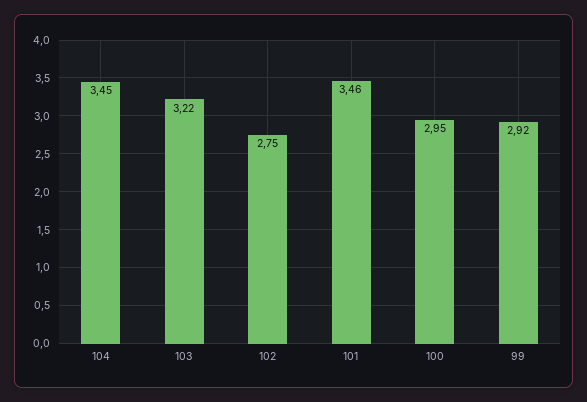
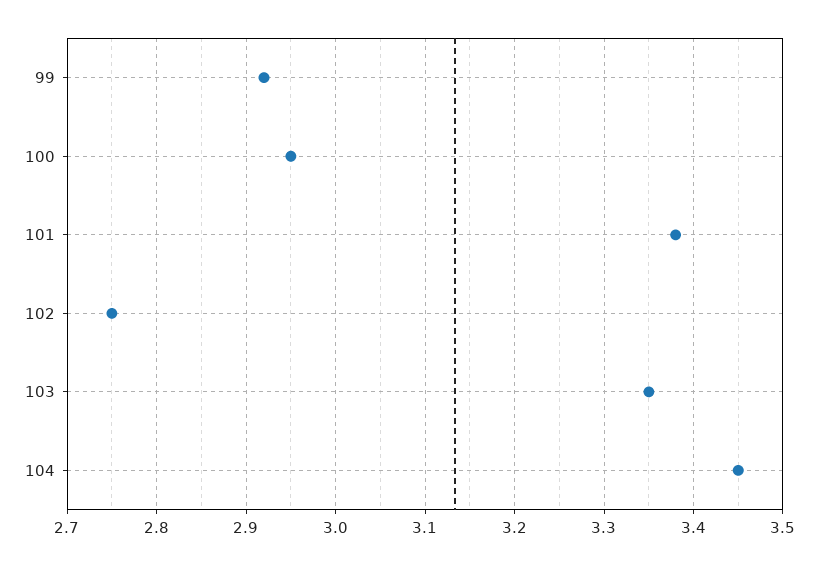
103: 3.22 -> 3.35
101: 3.46 -> 3.38

